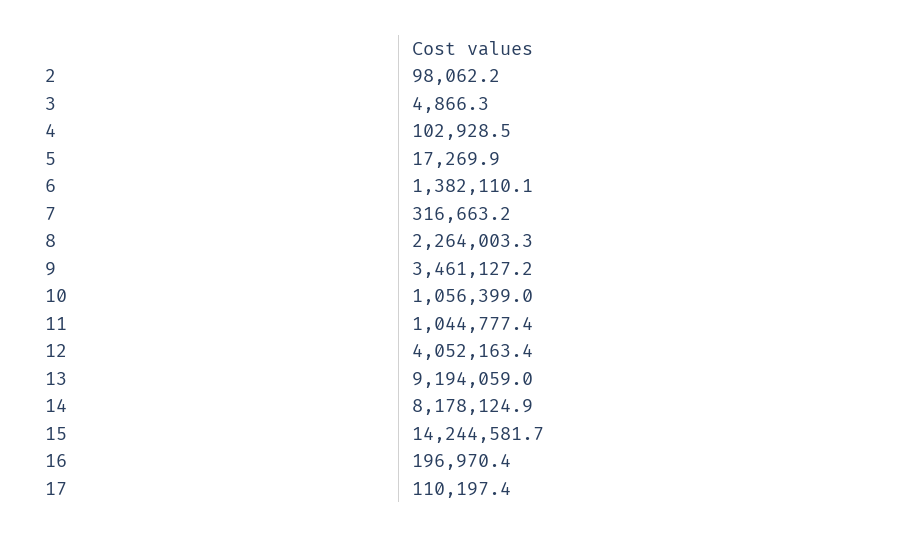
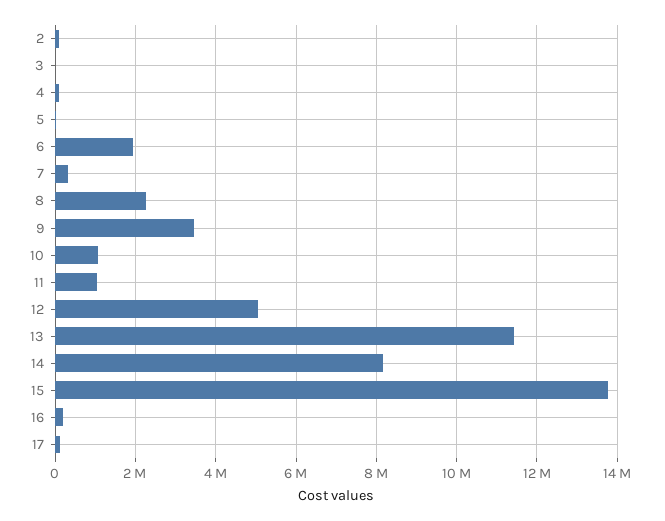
6: 1382110.1 -> 2000000
12: 4052163.4 -> 5000000
13: 9194059 -> 11400000
15: 14244581.7 -> 13800000

